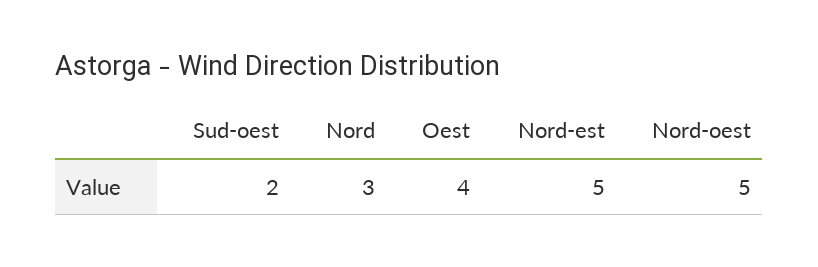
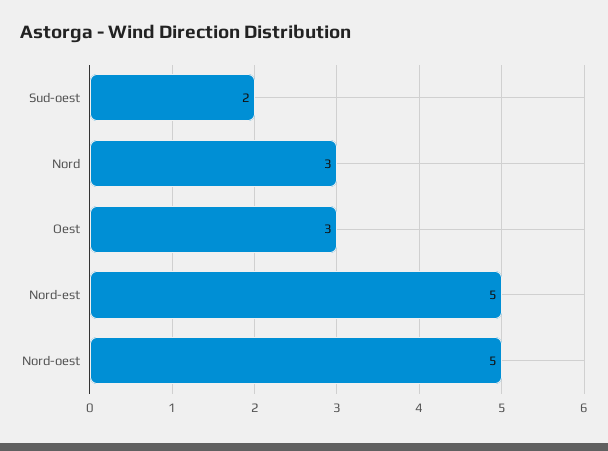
Oest: 4 -> 3

